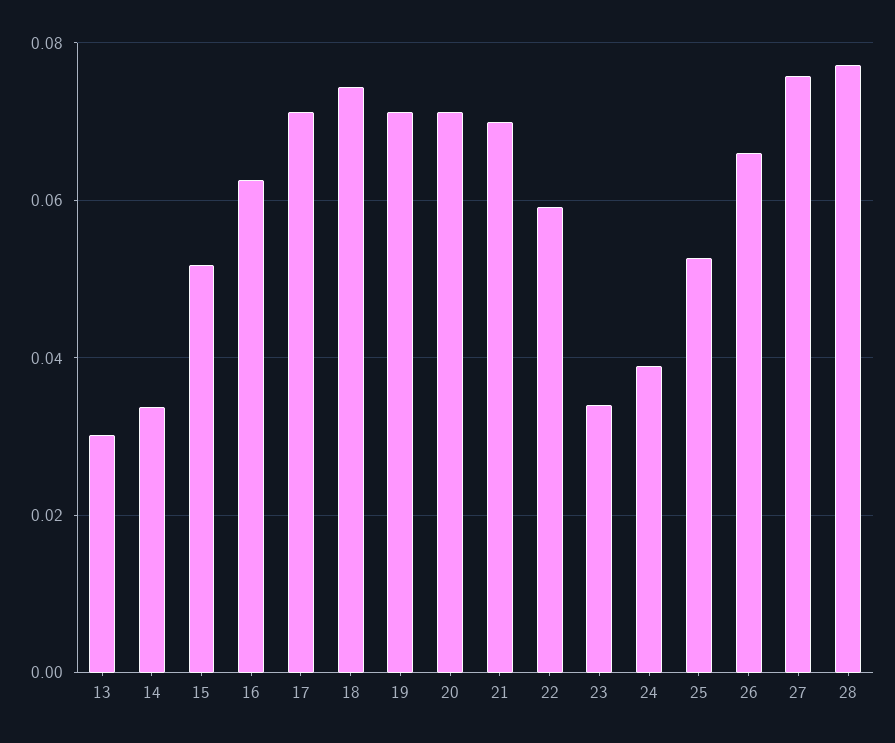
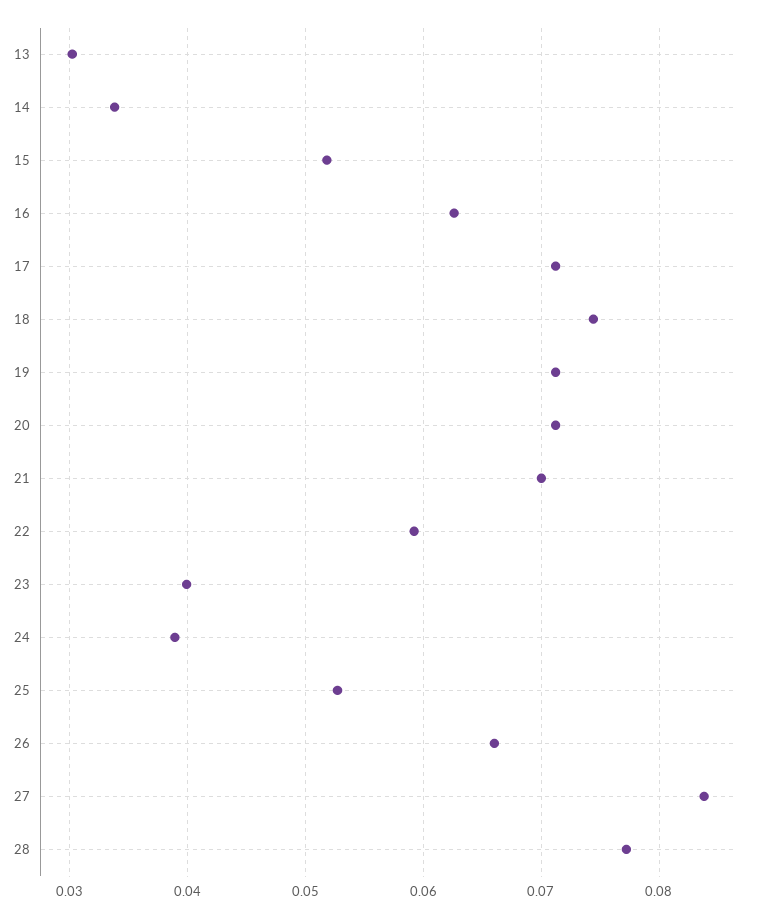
23: 0.034 -> 0.04
27: 0.076 -> 0.084

